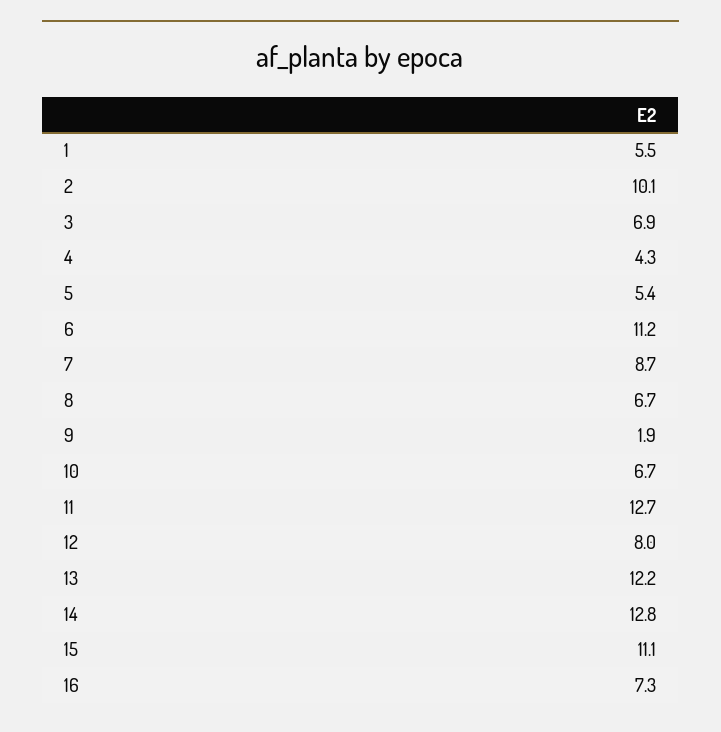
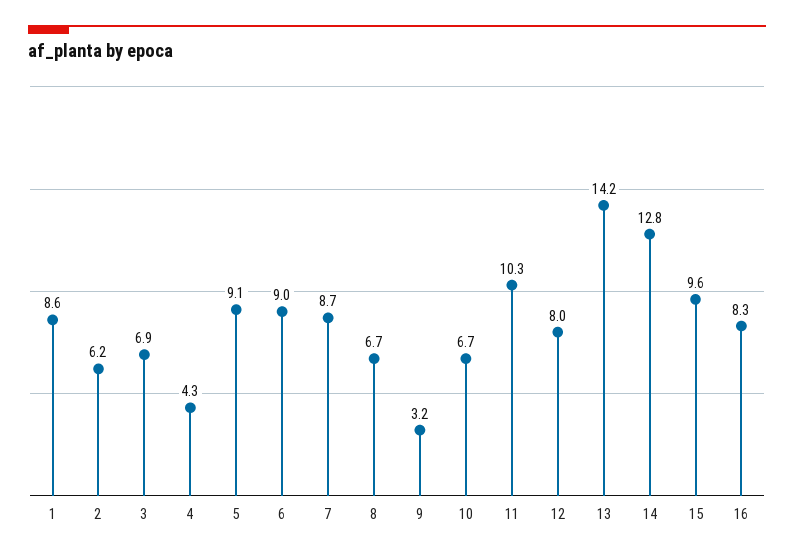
1: 5.5 -> 8.6
2: 10.1 -> 6.2
5: 5.4 -> 9.1
6: 11.2 -> 9
9: 1.9 -> 3.2
11: 12.7 -> 10.3
13: 12.2 -> 14.2
15: 11.1 -> 9.6
16: 7.3 -> 8.3

